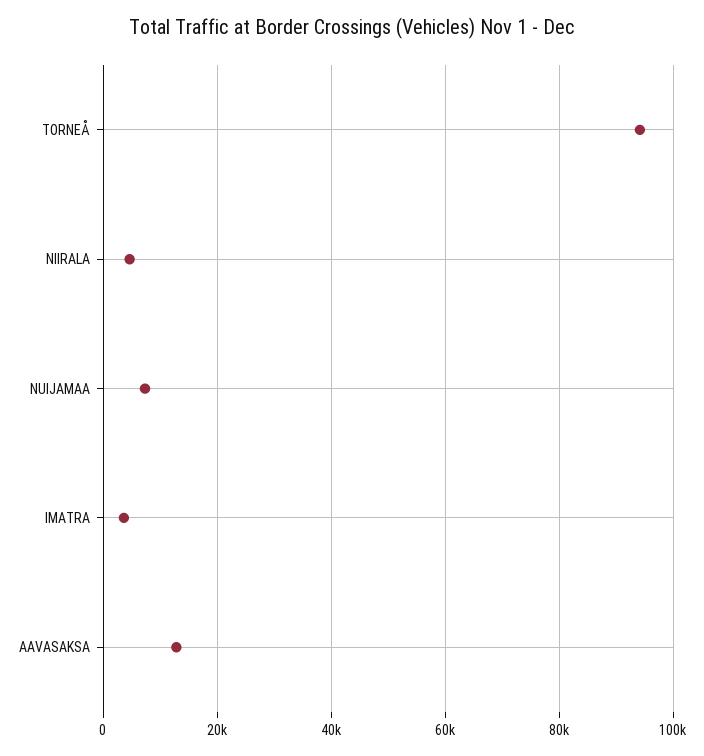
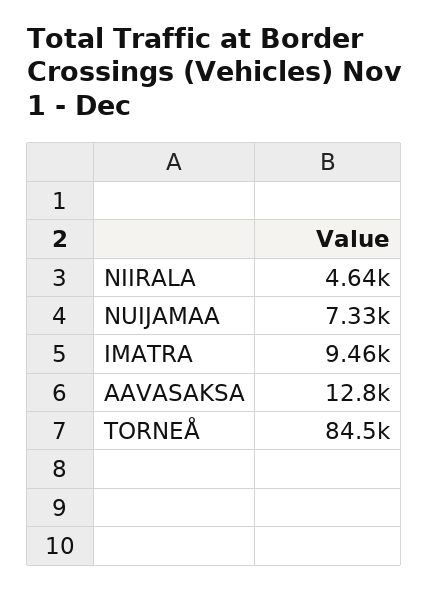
TORNEÅ: 94000 -> 84500
IMATRA: 4000 -> 9460

